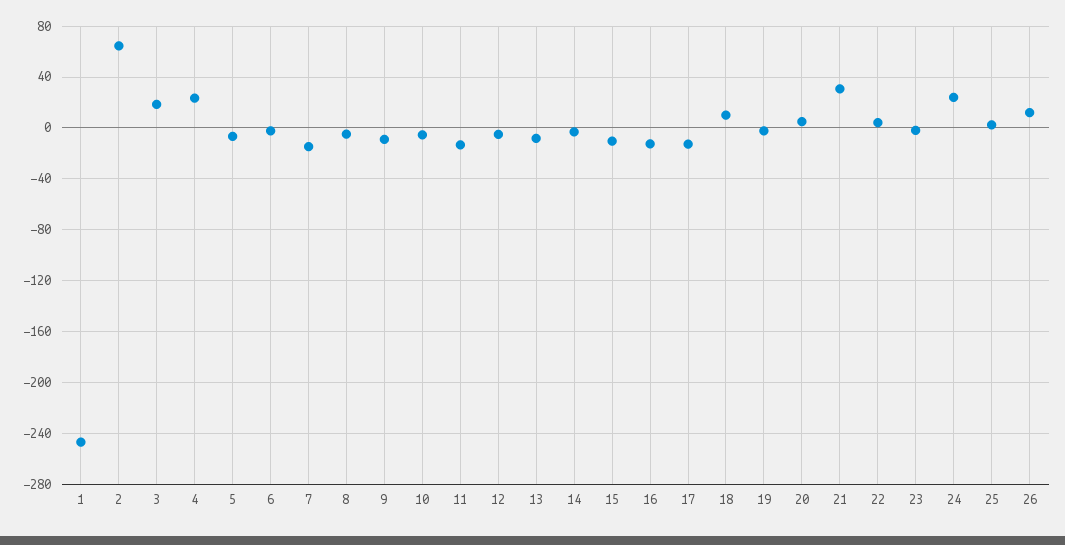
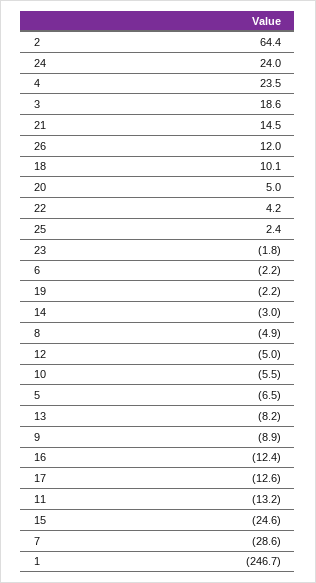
7: -15 -> -28.6
15: -10 -> -24.6
21: 30 -> 14.5

